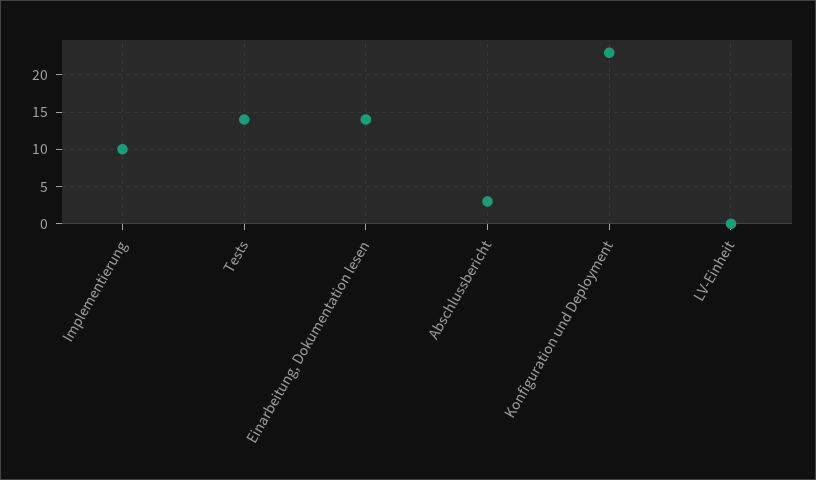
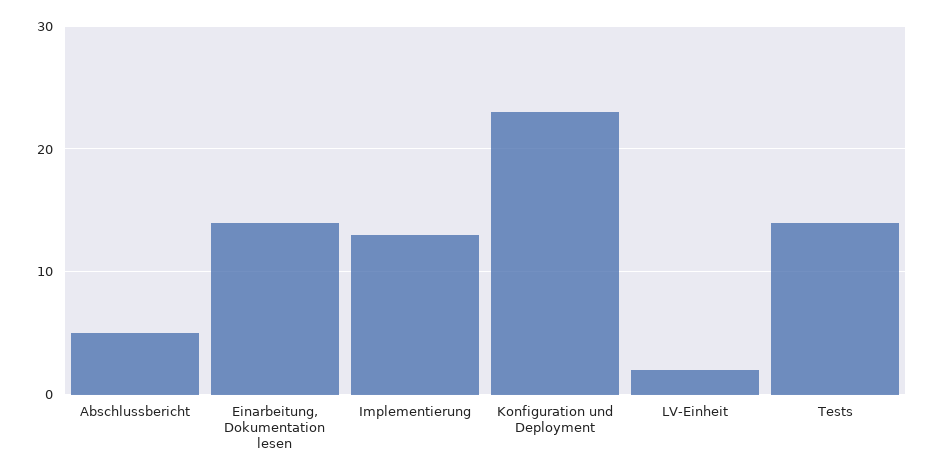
Implementierung: 10 -> 13
Abschlussbericht: 3 -> 5
LV-Einheit: 0 -> 2

